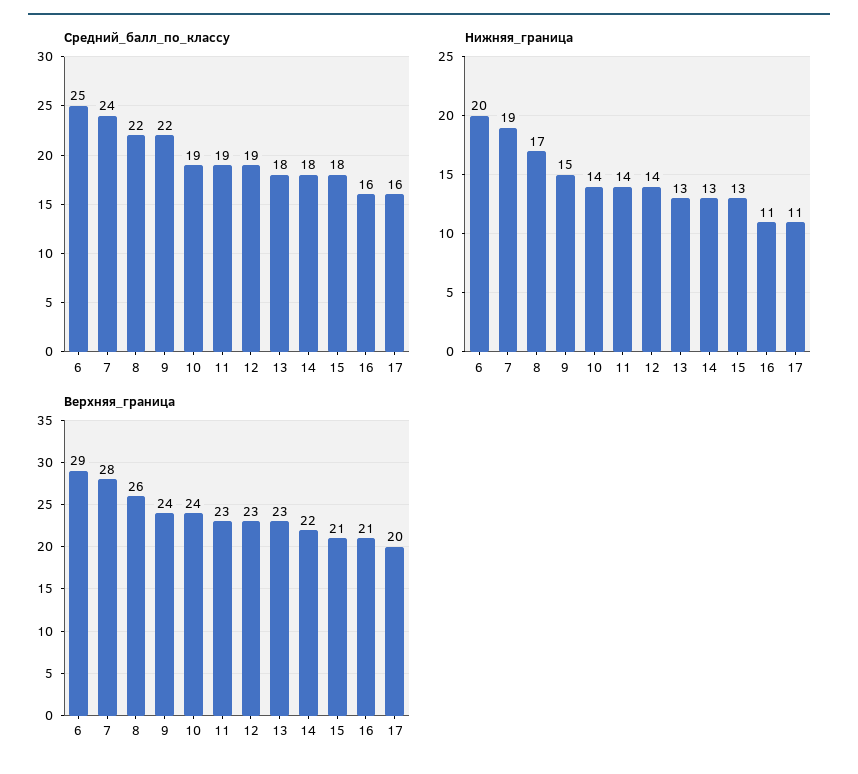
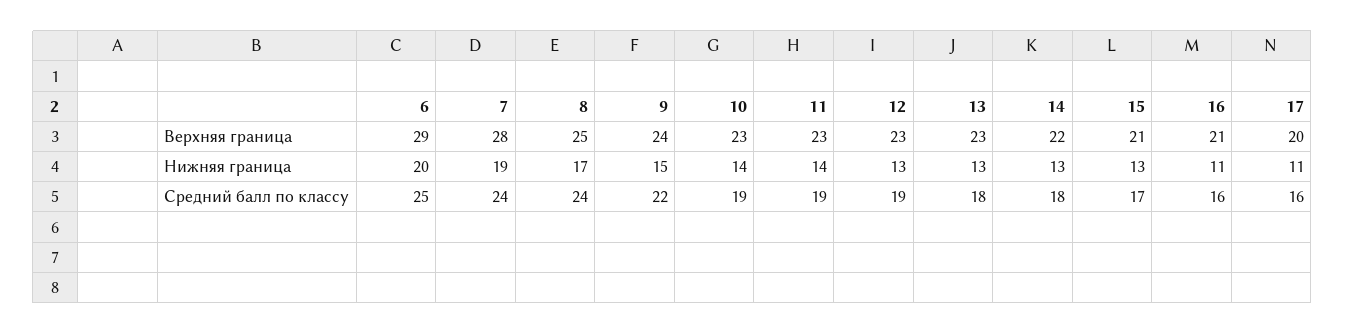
Средний_балл_по_классу, 8: 22 -> 24
Средний_балл_по_классу, 15: 18 -> 17
Нижняя_граница, 12: 14 -> 13
Верхняя_граница, 8: 26 -> 25
Верхняя_граница, 10: 24 -> 23

